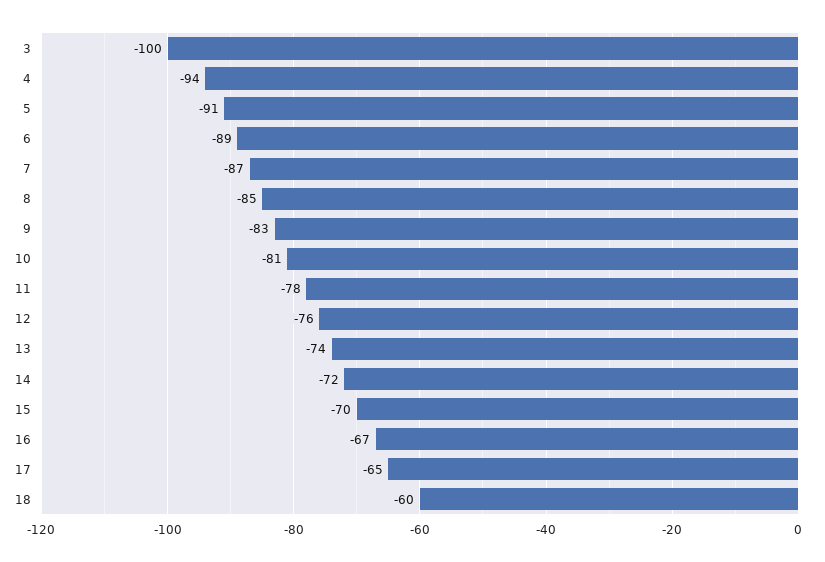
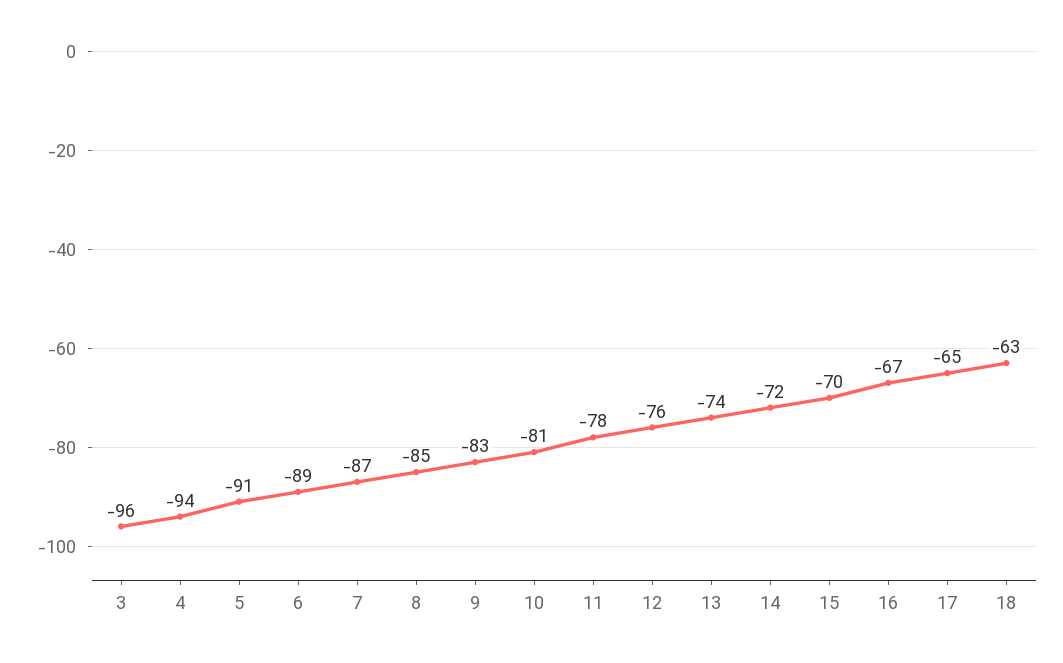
3: -100 -> -96
18: -60 -> -63

